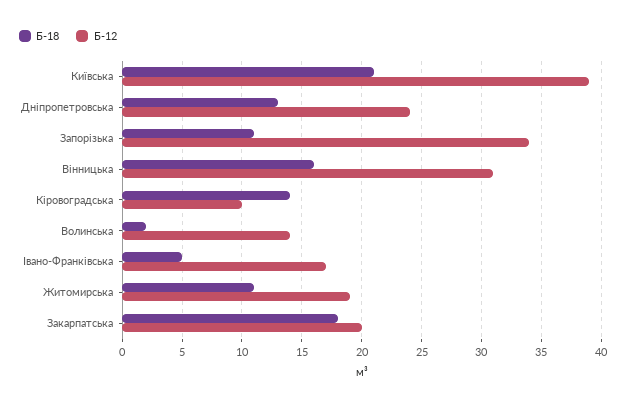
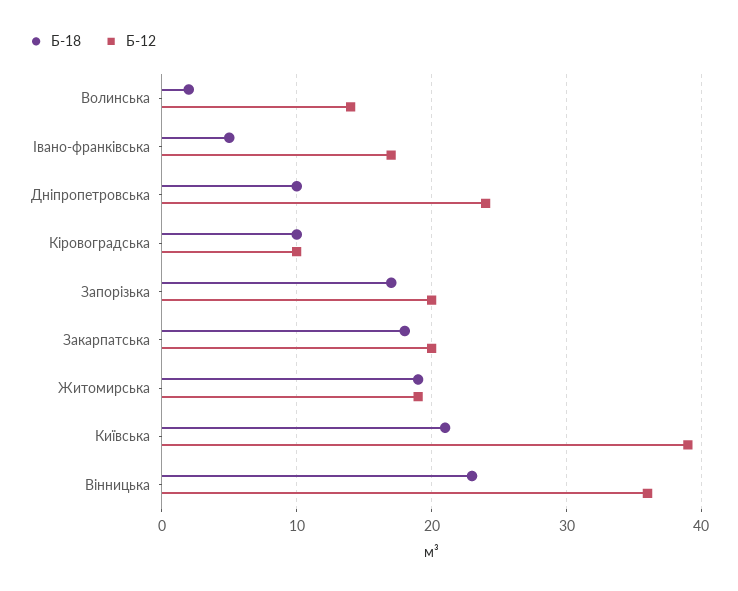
Б-18, Дніпропетровська: 13 -> 10
Б-18, Запорізька: 11 -> 17
Б-12, Запорізька: 34 -> 20
Б-18, Вінницька: 16 -> 23
Б-12, Вінницька: 31 -> 36
Б-18, Кіровоградська: 14 -> 10
Б-18, Житомирська: 11 -> 19

